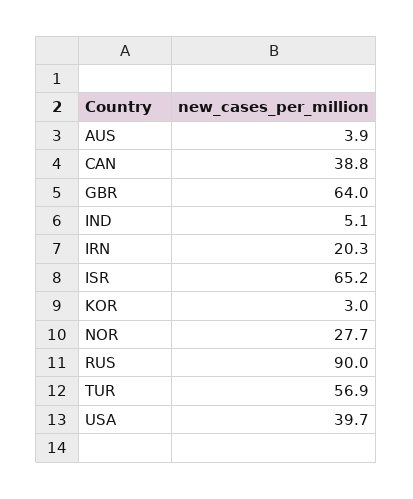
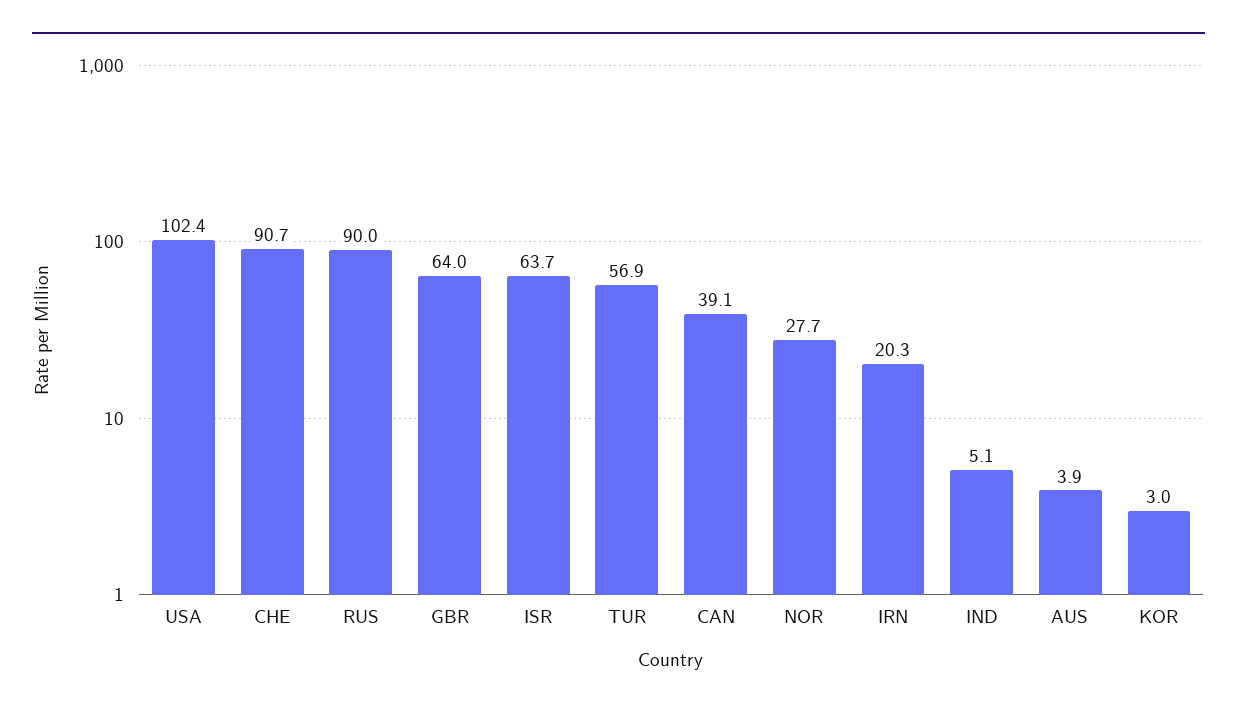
CAN: 38.8 -> 39.1
ISR: 65.2 -> 63.7
USA: 39.7 -> 102.4
CHE: none -> 90.7

